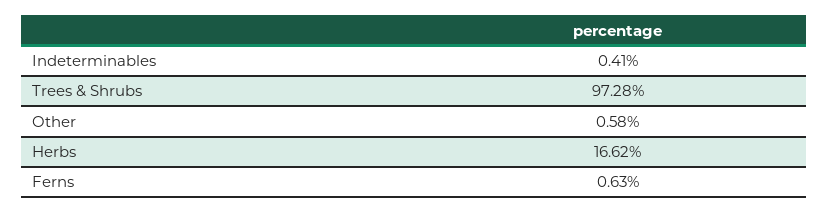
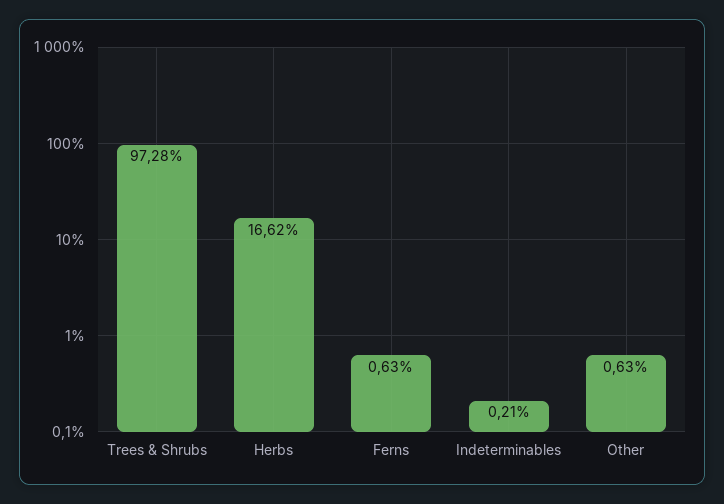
Indeterminables: 0.41 -> 0.21
Other: 0.58 -> 0.63

